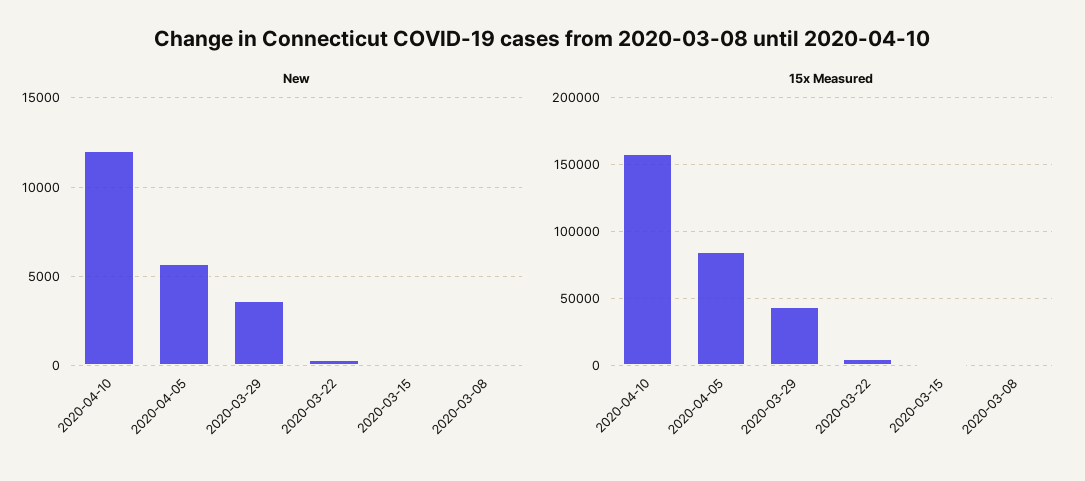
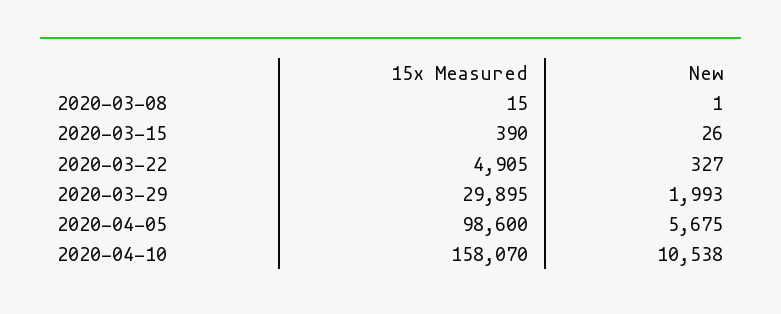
New, 2020-04-10: 12000 -> 10538
New, 2020-03-29: 3500 -> 1993
15x Measured, 2020-04-05: 85000 -> 98600
15x Measured, 2020-03-29: 45000 -> 29895

